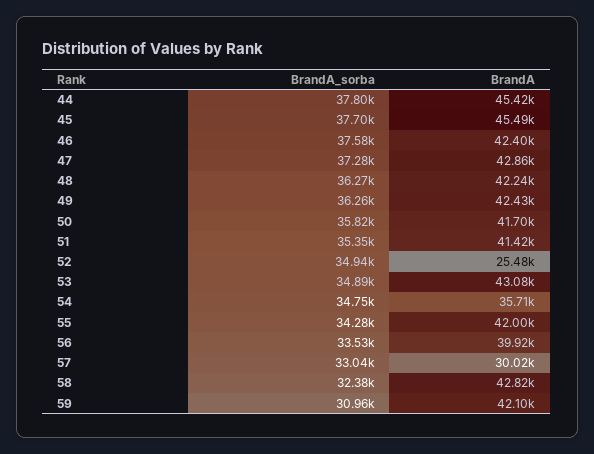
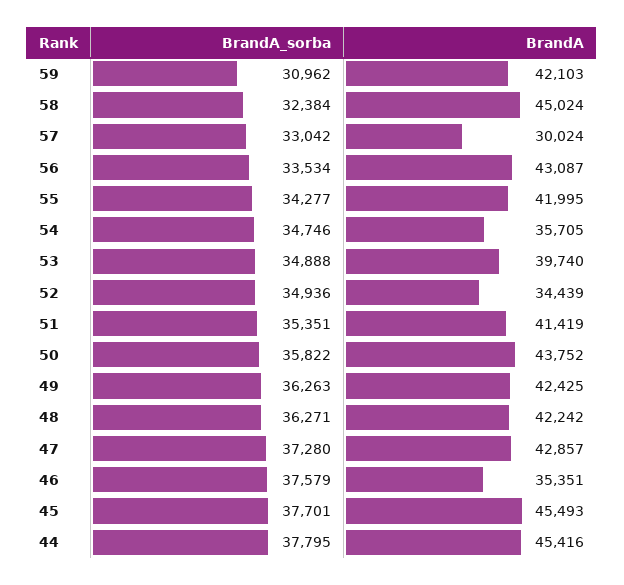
BrandA, 46: 42400 -> 35351
BrandA, 50: 41700 -> 43752
BrandA, 52: 25480 -> 34439
BrandA, 53: 43080 -> 39740
BrandA, 56: 39920 -> 43087
BrandA, 58: 42820 -> 45024

